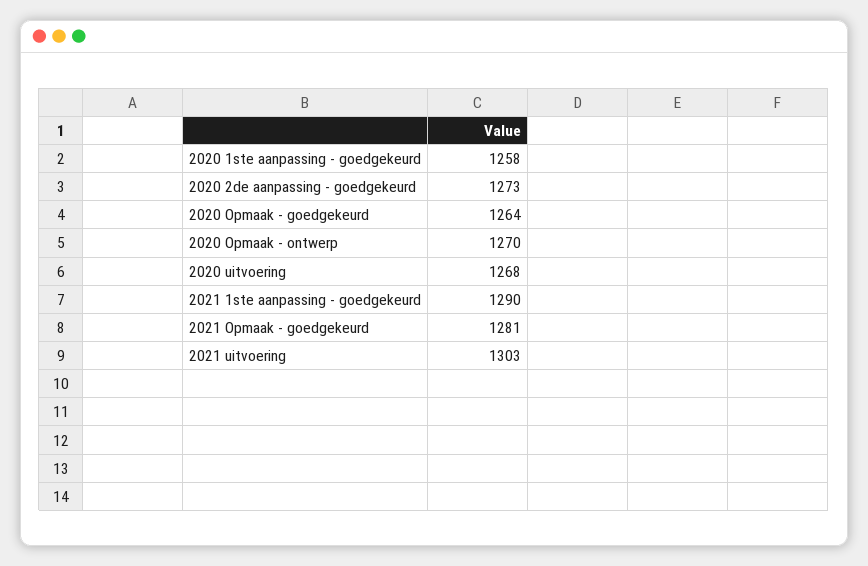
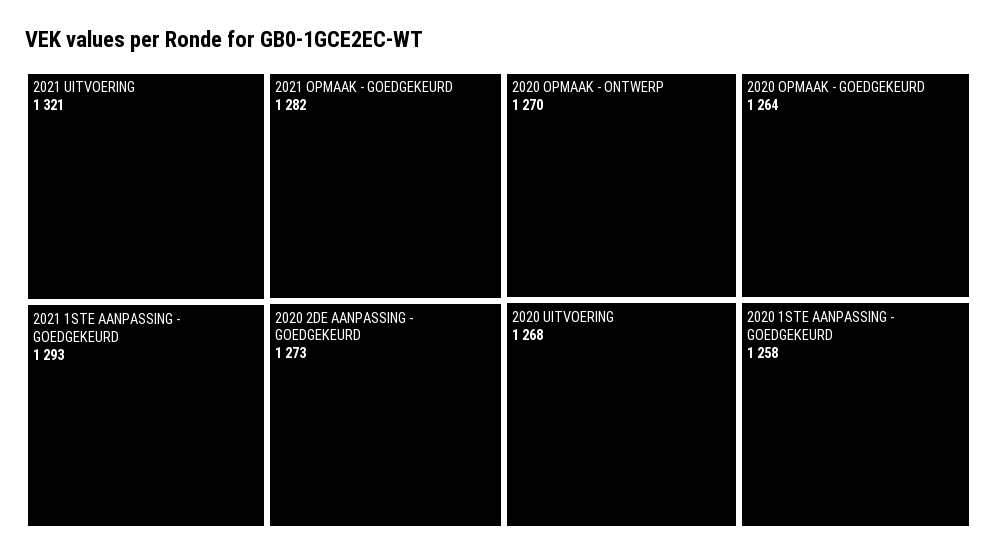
2021 1ste aanpassing - goedgekeurd: 1290 -> 1293
2021 Opmaak - goedgekeurd: 1281 -> 1282
2021 uitvoering: 1303 -> 1321

